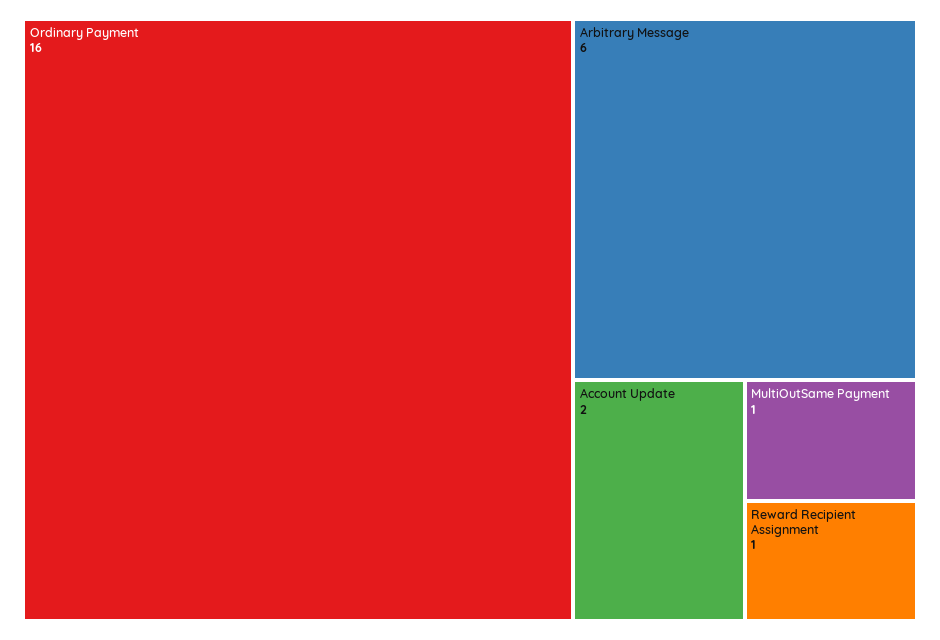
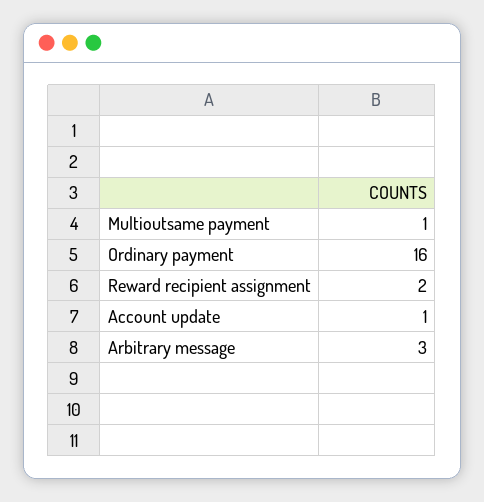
Arbitrary Message: 6 -> 3
Account Update: 2 -> 1
Reward Recipient Assignment: 1 -> 2

